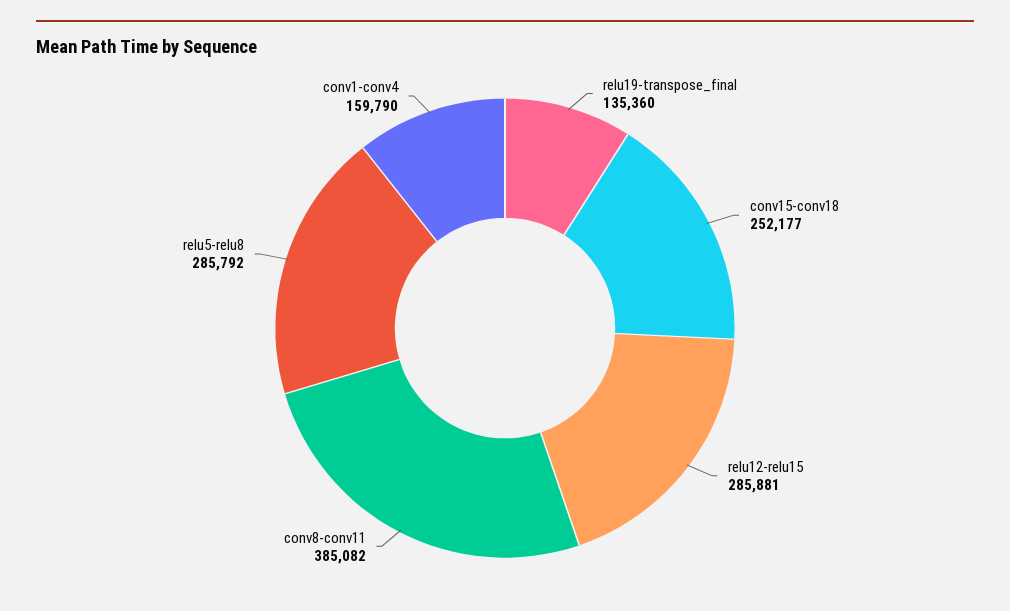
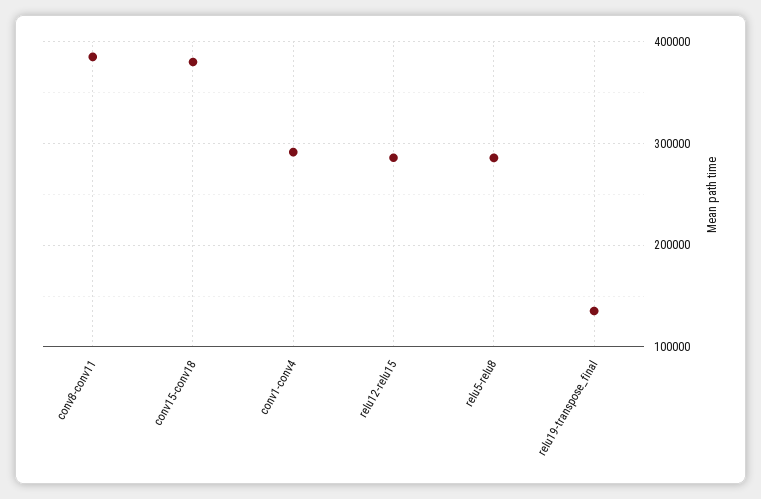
conv15-conv18: 252177 -> 380000
conv1-conv4: 159790 -> 290000

